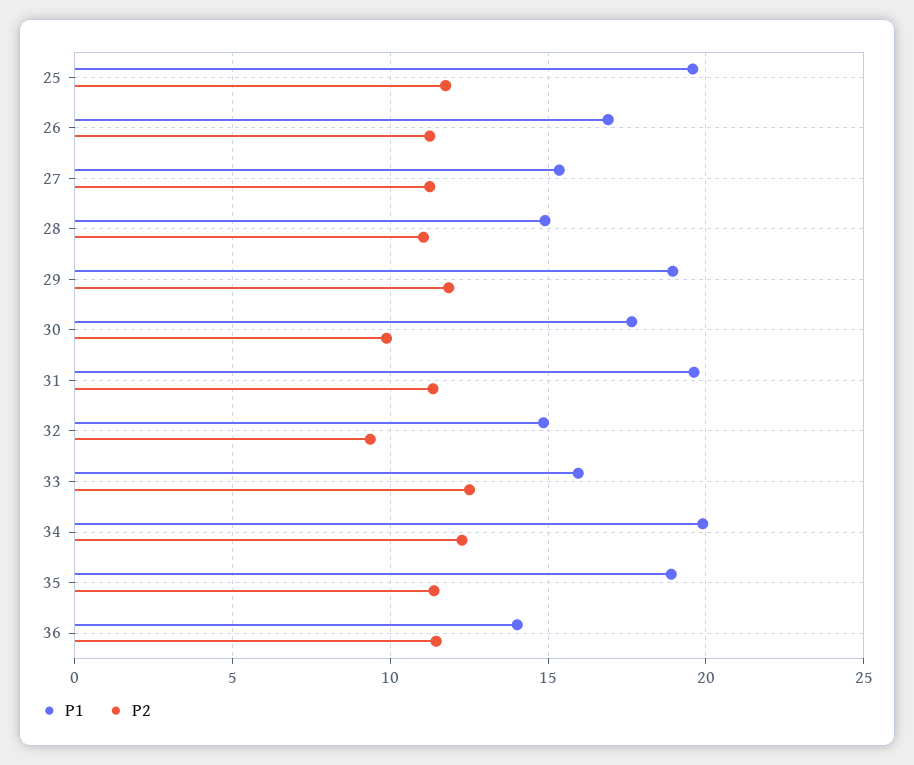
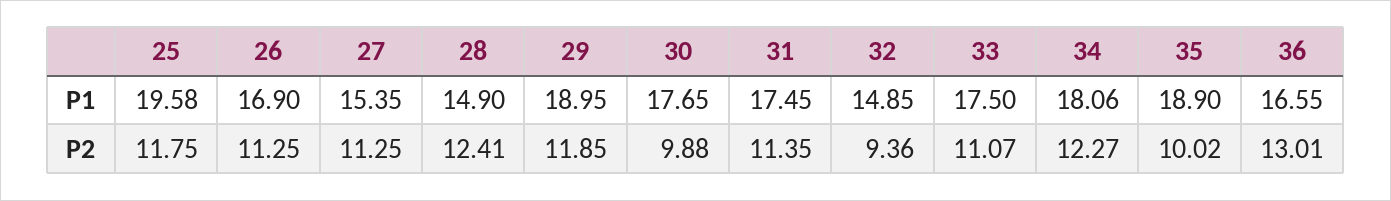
P2, 28: 11 -> 12.41
P1, 31: 19.5 -> 17.45
P1, 33: 16 -> 17.5
P2, 33: 12.5 -> 11.07
P1, 34: 20 -> 18.06
P2, 35: 11.5 -> 10.02
P1, 36: 14 -> 16.55
P2, 36: 11.5 -> 13.01

